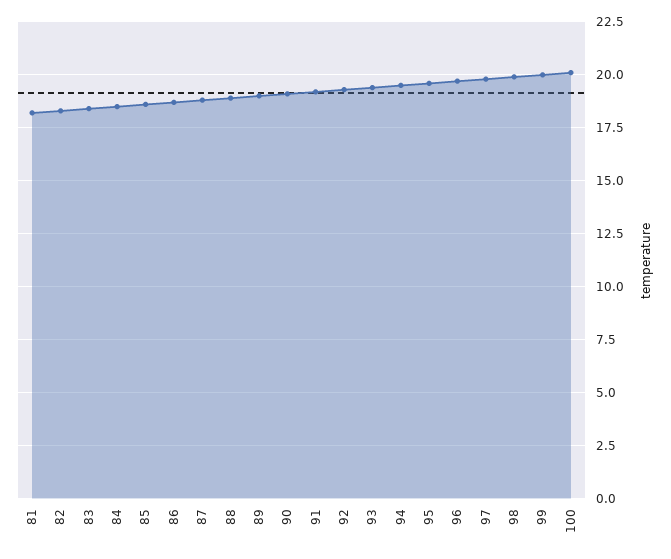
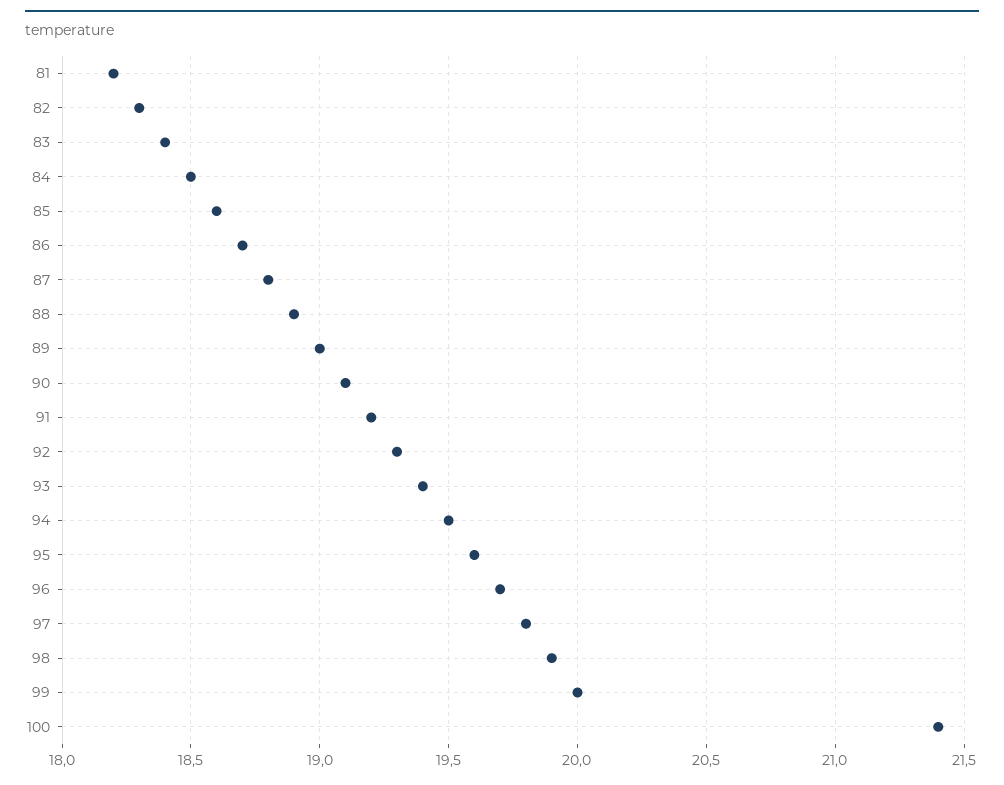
100: 20 -> 21.4

